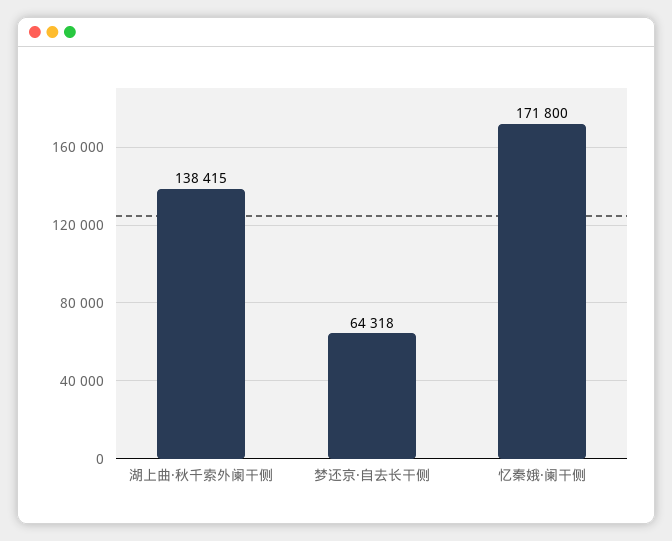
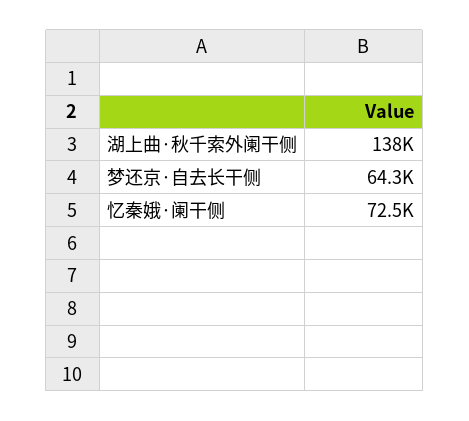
忆秦娥·阑干侧: 171800 -> 72500

